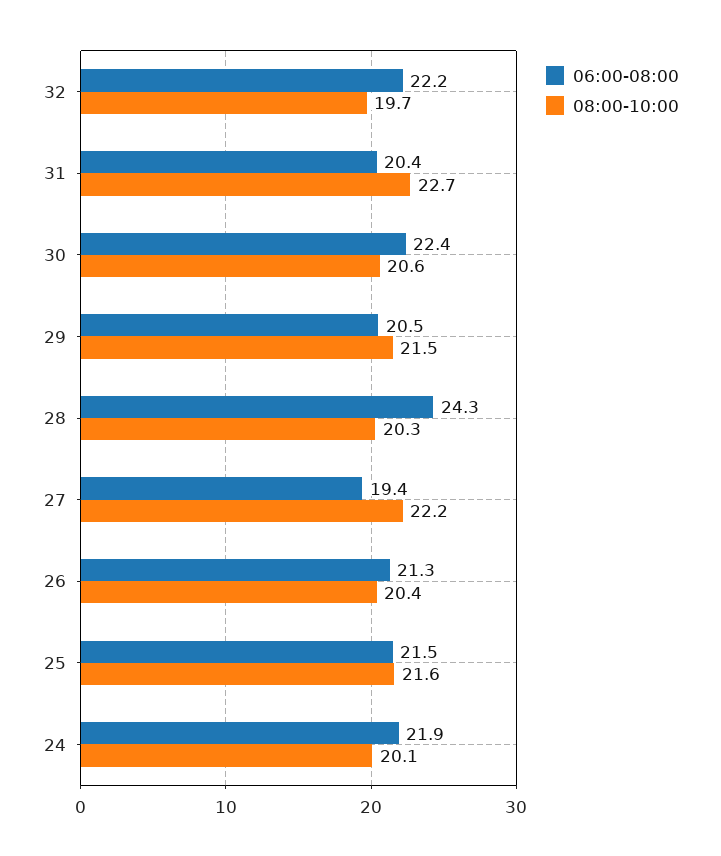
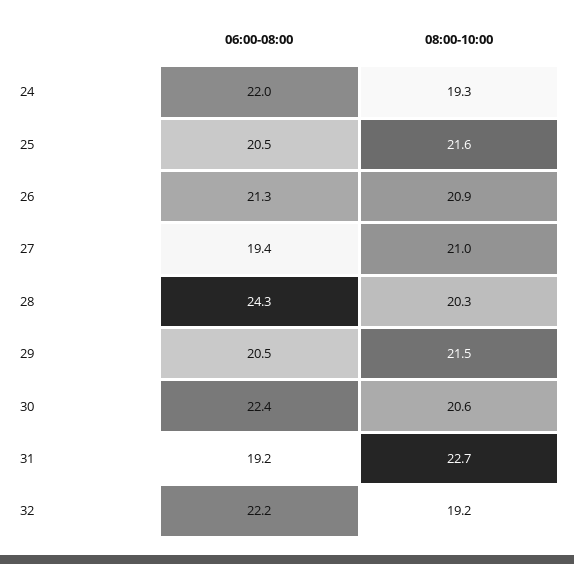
08:00-10:00, 32: 19.7 -> 19.2
06:00-08:00, 31: 20.4 -> 19.2
08:00-10:00, 27: 22.2 -> 21
08:00-10:00, 26: 20.4 -> 20.9
06:00-08:00, 25: 21.5 -> 20.5
06:00-08:00, 24: 21.9 -> 22
08:00-10:00, 24: 20.1 -> 19.3

